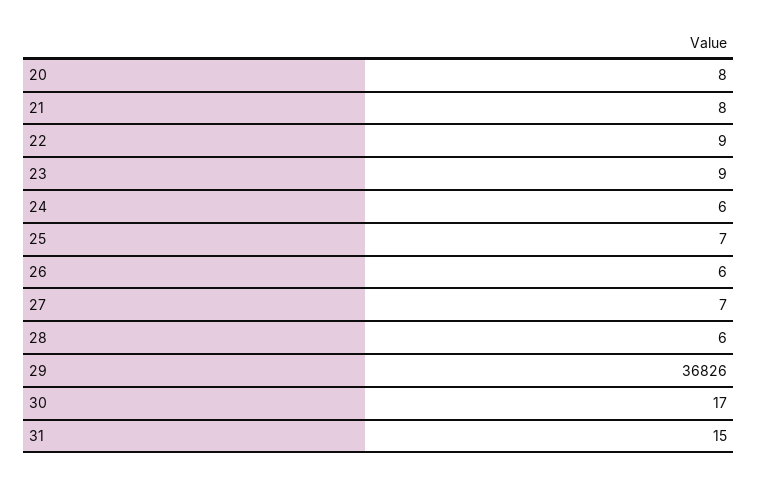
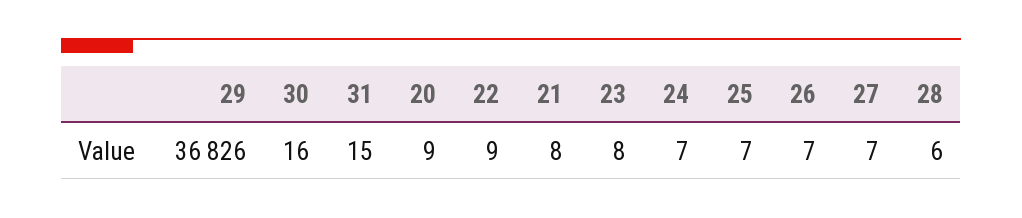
20: 8 -> 9
23: 9 -> 8
24: 6 -> 7
26: 6 -> 7
30: 17 -> 16

